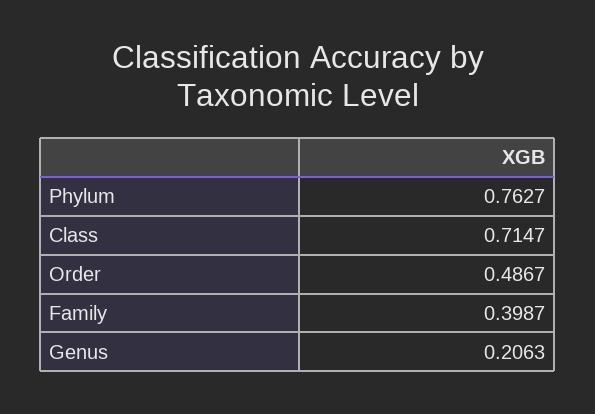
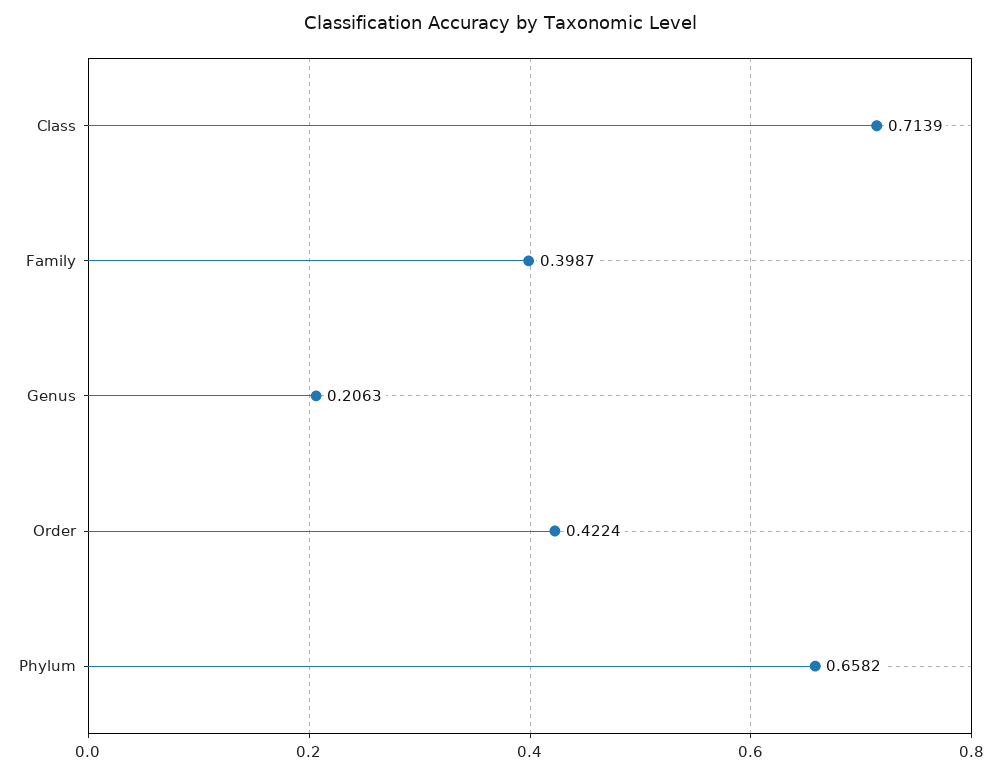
Phylum: 0.7627 -> 0.6582
Class: 0.7147 -> 0.7139
Order: 0.4867 -> 0.4224

